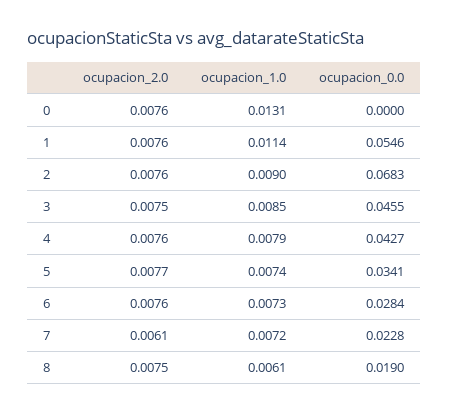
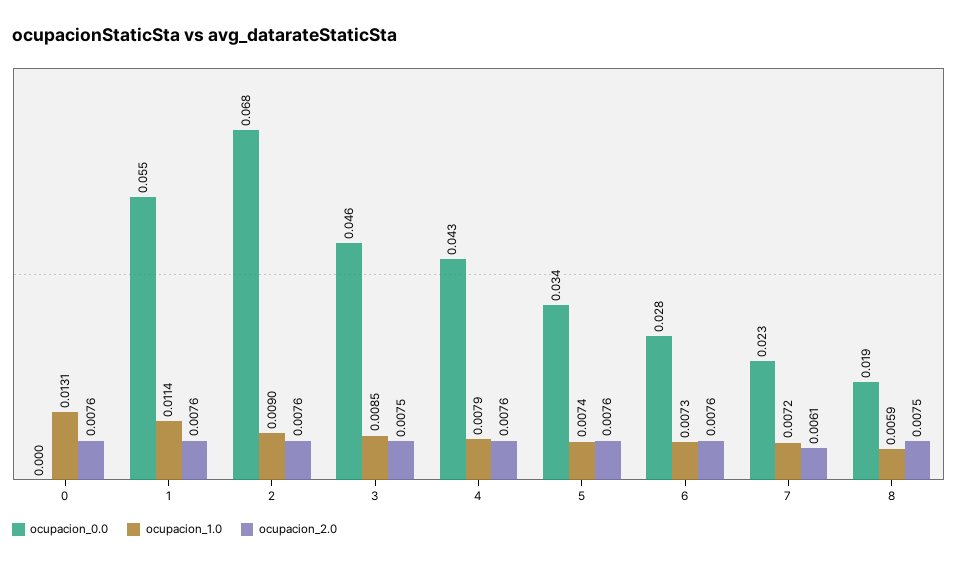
ocupacion_2.0, 5: 0.0077 -> 0.0076
ocupacion_1.0, 8: 0.0061 -> 0.0059

